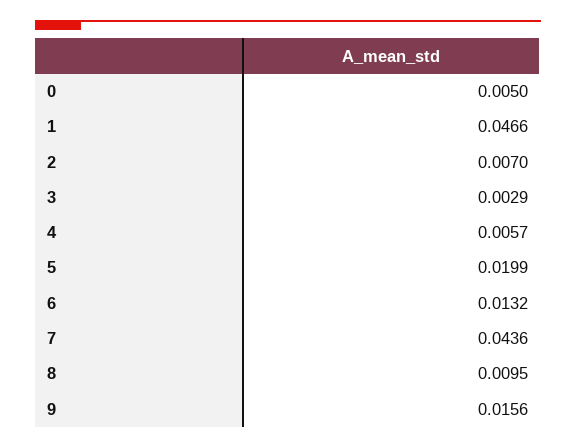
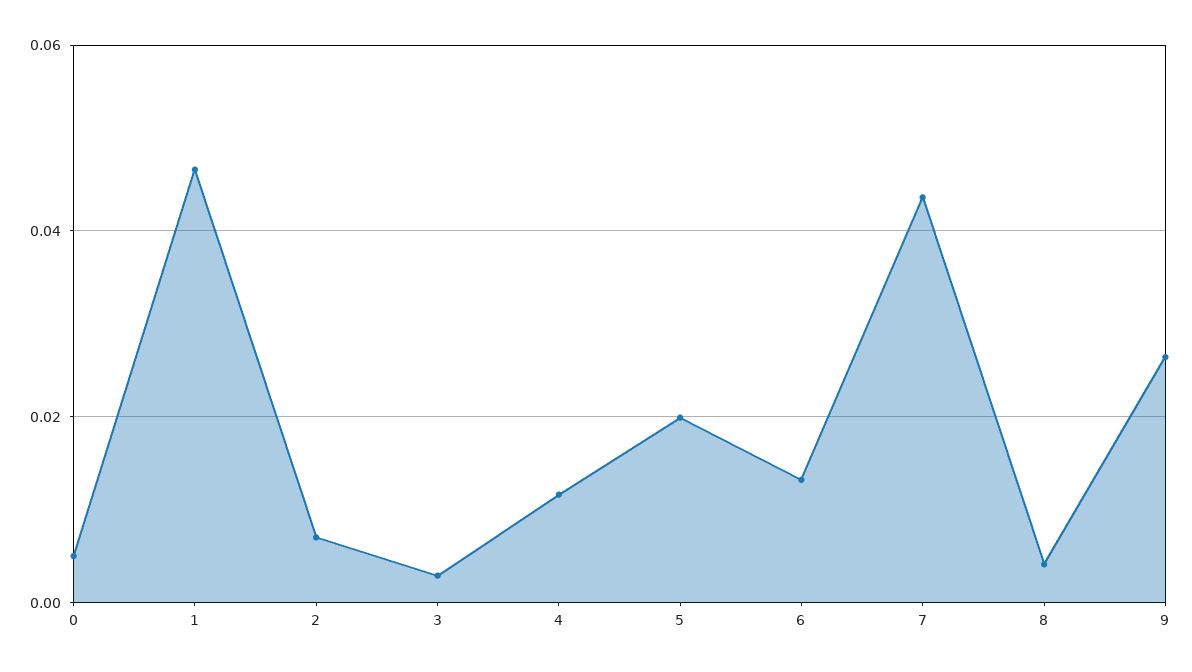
4: 0.0057 -> 0.012
8: 0.0095 -> 0.004
9: 0.0156 -> 0.026

